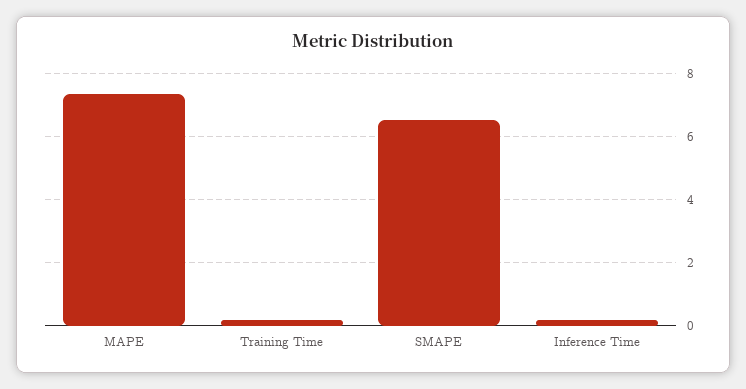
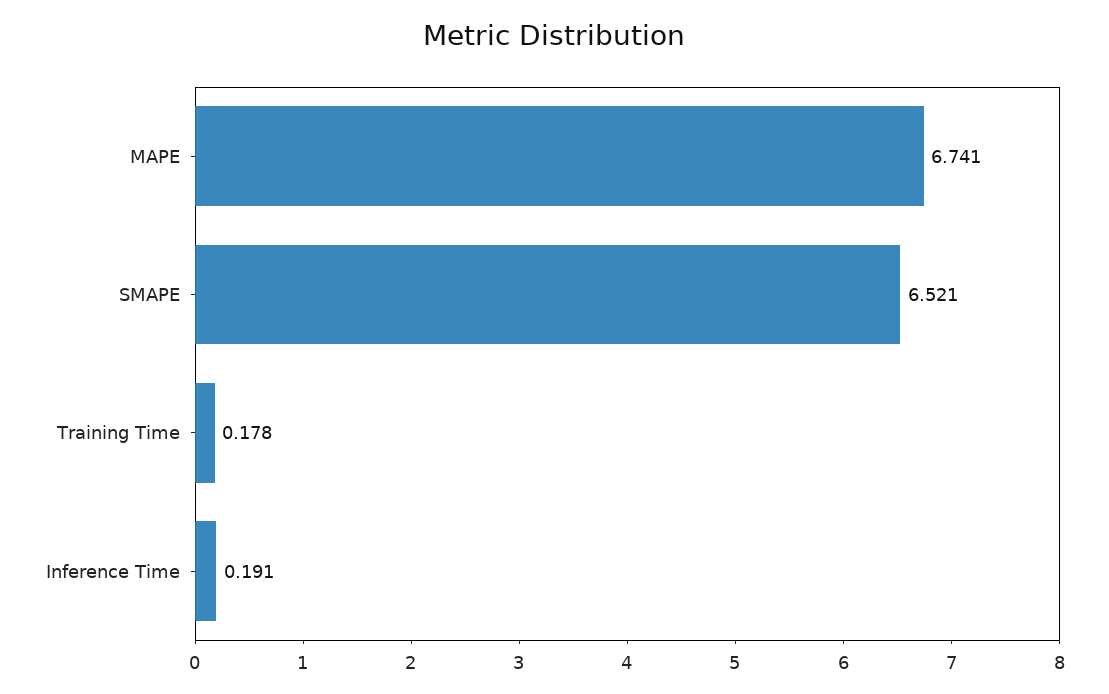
MAPE: 7.4 -> 6.741

